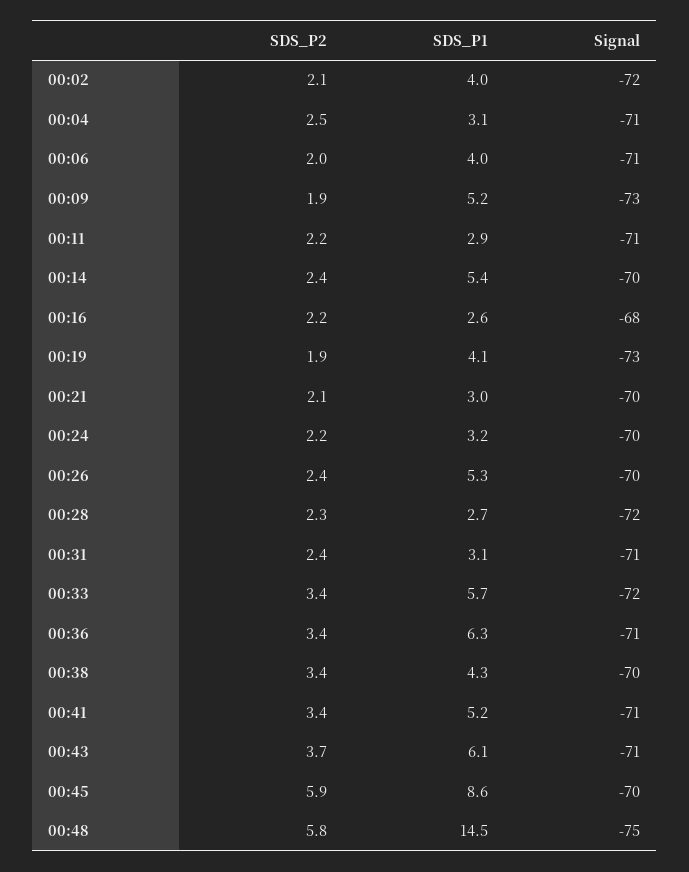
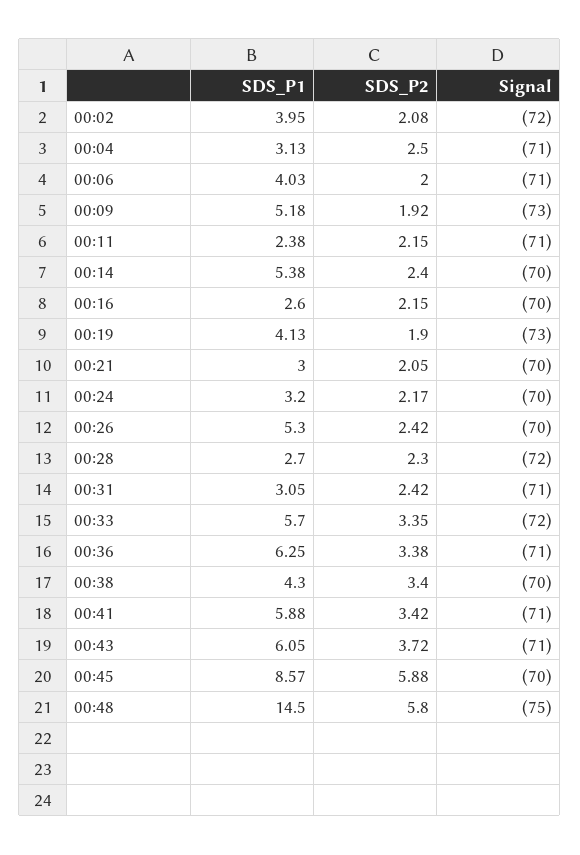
SDS_P1, 00:11: 2.9 -> 2.38
Signal, 00:16: -68 -> -70
SDS_P1, 00:41: 5.2 -> 5.88

